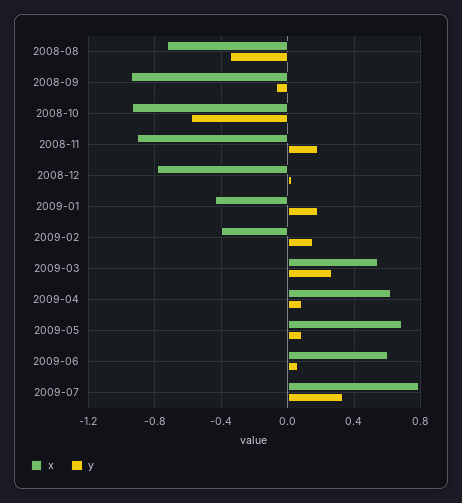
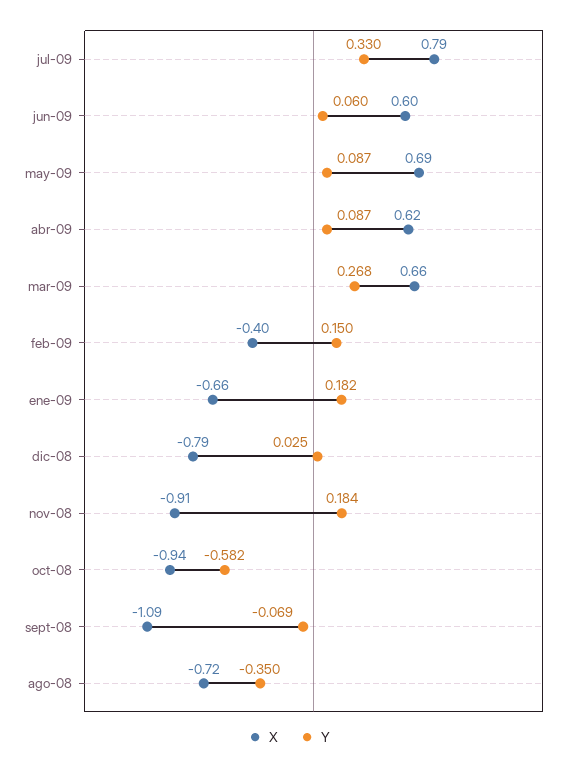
x, 2008-09: -0.95 -> -1.09
x, 2009-01: -0.45 -> -0.66
x, 2009-03: 0.55 -> 0.66

